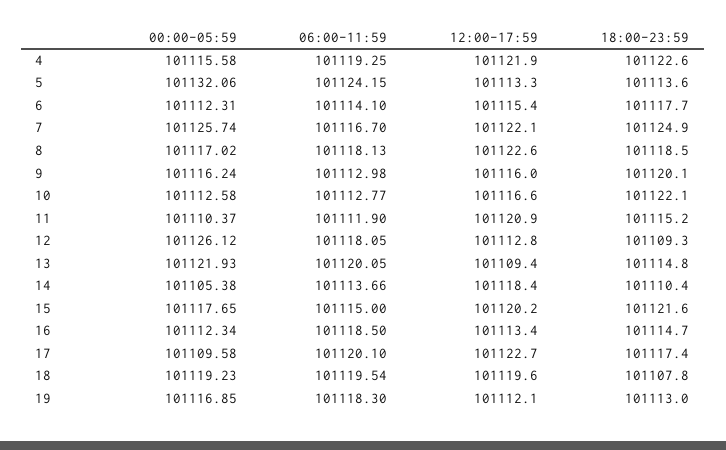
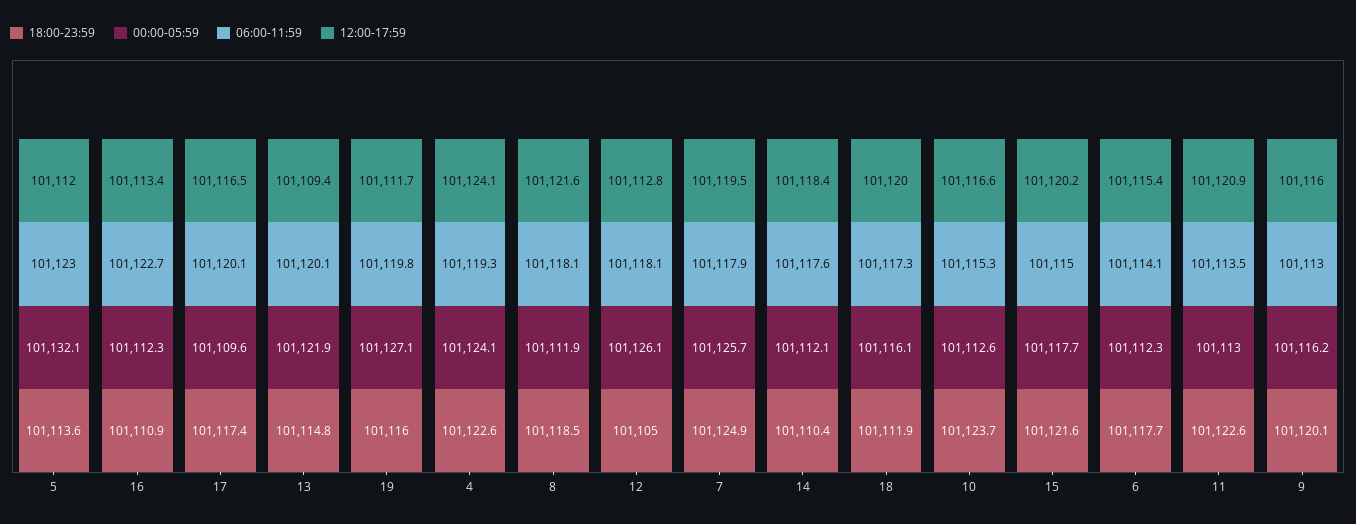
00:00-05:59, 4: 101115.58 -> 101124.1
12:00-17:59, 4: 101121.9 -> 101124.1
06:00-11:59, 5: 101124.15 -> 101123
12:00-17:59, 5: 101113.3 -> 101112
06:00-11:59, 7: 101116.7 -> 101117.9
12:00-17:59, 7: 101122.1 -> 101119.5
00:00-05:59, 8: 101117.02 -> 101111.9
12:00-17:59, 8: 101122.6 -> 101121.6
06:00-11:59, 10: 101112.77 -> 101115.3
18:00-23:59, 10: 101122.1 -> 101123.7
00:00-05:59, 11: 101110.37 -> 101113
06:00-11:59, 11: 101111.9 -> 101113.5
18:00-23:59, 11: 101115.2 -> 101122.6
18:00-23:59, 12: 101109.3 -> 101105
00:00-05:59, 14: 101105.38 -> 101112.1
06:00-11:59, 14: 101113.66 -> 101117.6
06:00-11:59, 16: 101118.5 -> 101122.7
18:00-23:59, 16: 101114.7 -> 101110.9
12:00-17:59, 17: 101122.7 -> 101116.5
00:00-05:59, 18: 101119.23 -> 101116.1
06:00-11:59, 18: 101119.54 -> 101117.3
12:00-17:59, 18: 101119.6 -> 101120
18:00-23:59, 18: 101107.8 -> 101111.9
00:00-05:59, 19: 101116.85 -> 101127.1
06:00-11:59, 19: 101118.3 -> 101119.8
12:00-17:59, 19: 101112.1 -> 101111.7
18:00-23:59, 19: 101113 -> 101116

